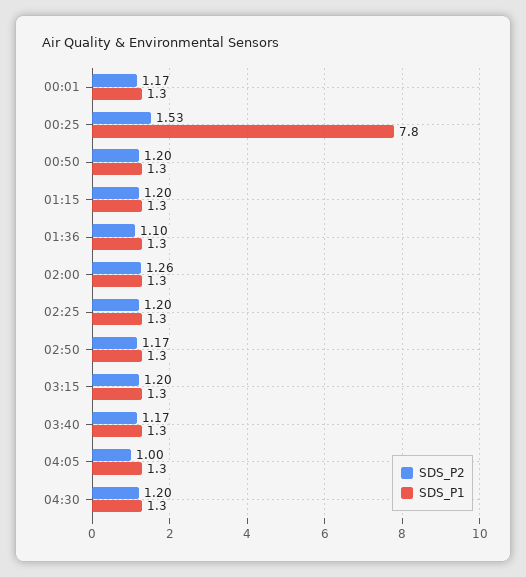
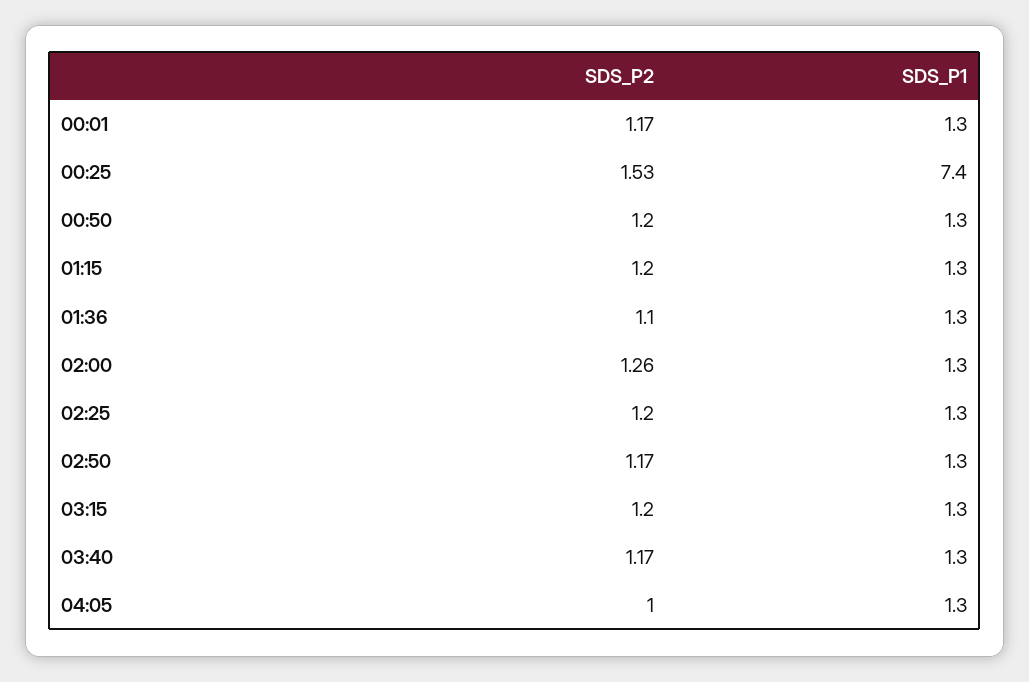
SDS_P1, 00:25: 7.8 -> 7.4
SDS_P2, 04:30: 1.2 -> none
SDS_P1, 04:30: 1.3 -> none

